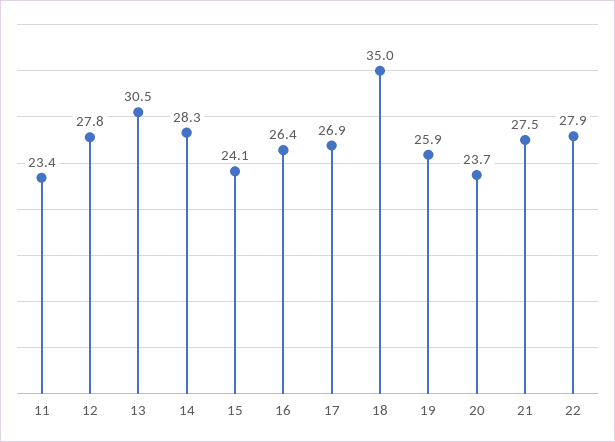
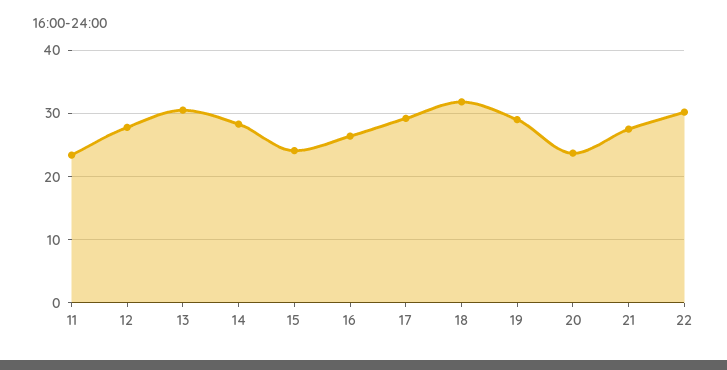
17: 26.9 -> 29
18: 35 -> 32
19: 25.9 -> 29
22: 27.9 -> 30

